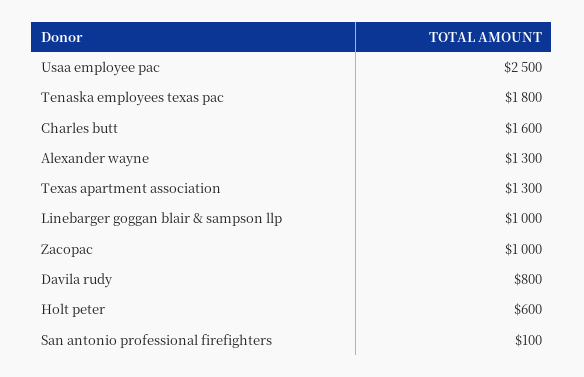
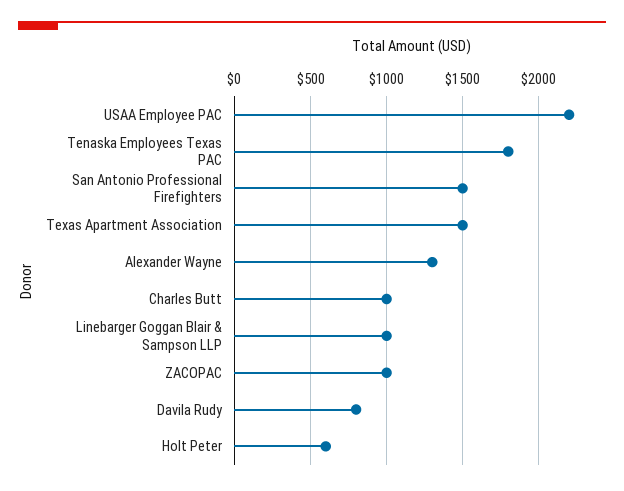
Usaa employee pac: 2500 -> 2200
Charles butt: 1600 -> 1000
Texas apartment association: 1300 -> 1500
San antonio professional firefighters: 100 -> 1500

